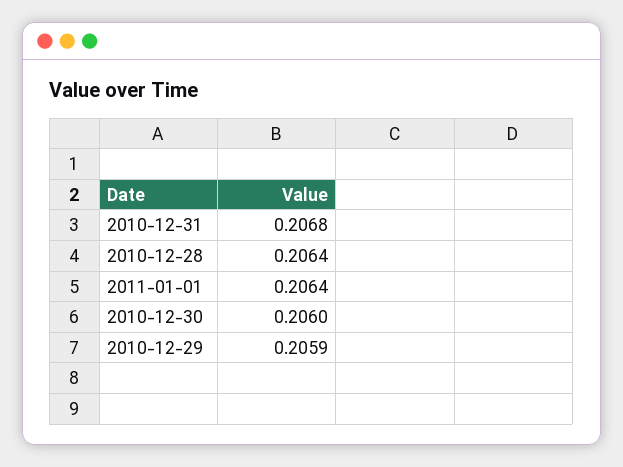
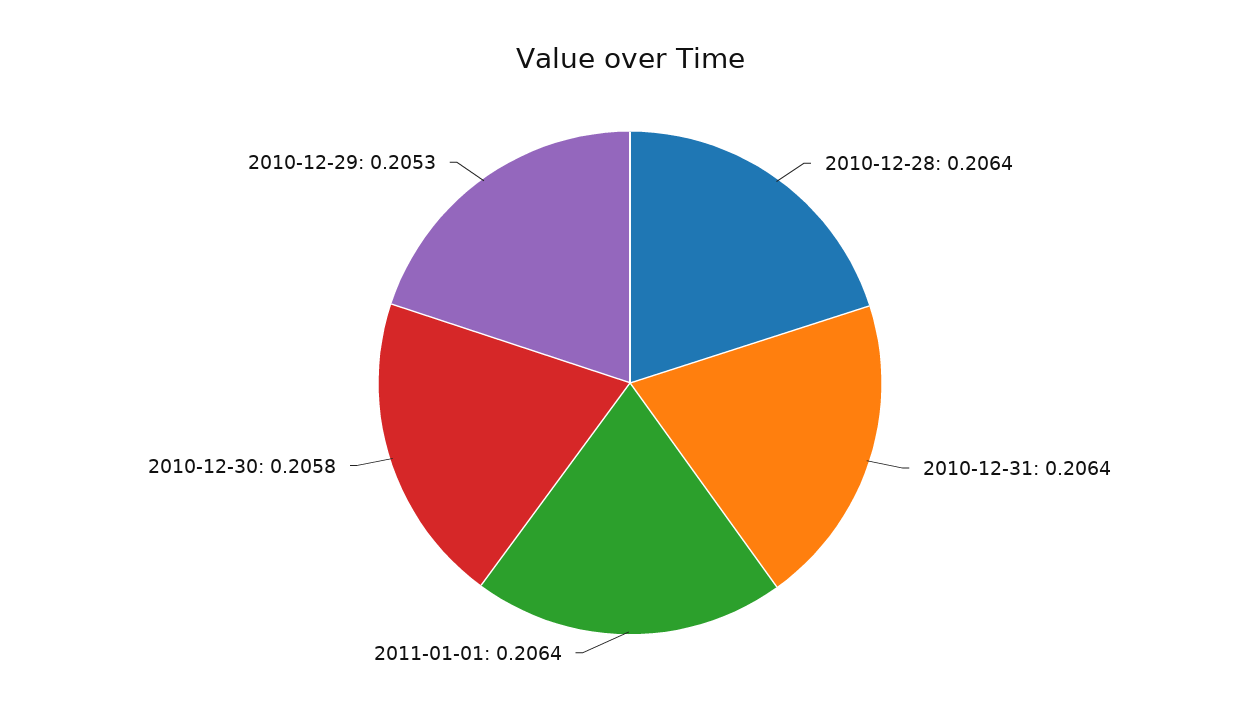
2010-12-31: 0.2068 -> 0.2064
2010-12-30: 0.206 -> 0.2058
2010-12-29: 0.2059 -> 0.2053

